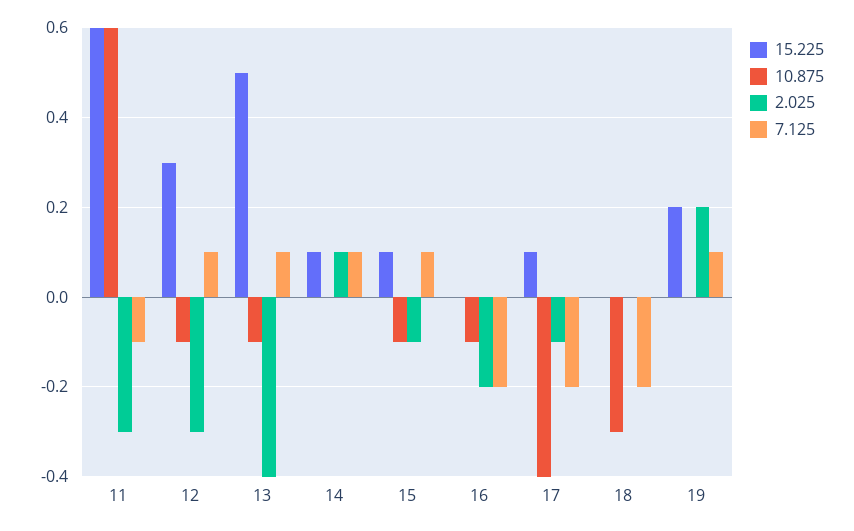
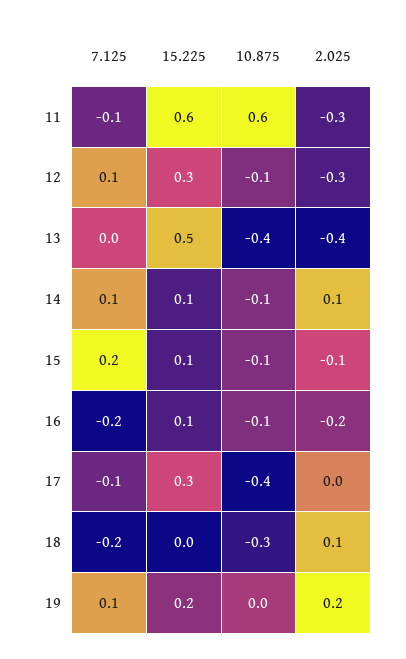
10.875, 13: -0.1 -> -0.4
7.125, 13: 0.1 -> 0
10.875, 14: 0 -> -0.1
7.125, 15: 0.1 -> 0.2
15.225, 16: 0 -> 0.1
15.225, 17: 0.1 -> 0.3
2.025, 17: -0.1 -> 0
7.125, 17: -0.2 -> -0.1
2.025, 18: 0 -> 0.1

